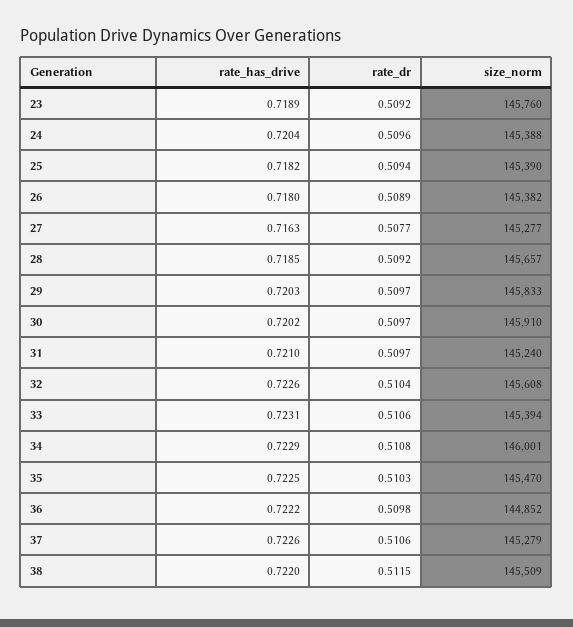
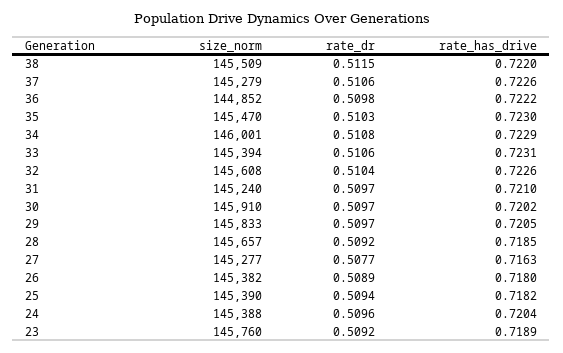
rate_has_drive, 29: 0.7203 -> 0.7205
rate_has_drive, 35: 0.7225 -> 0.723

